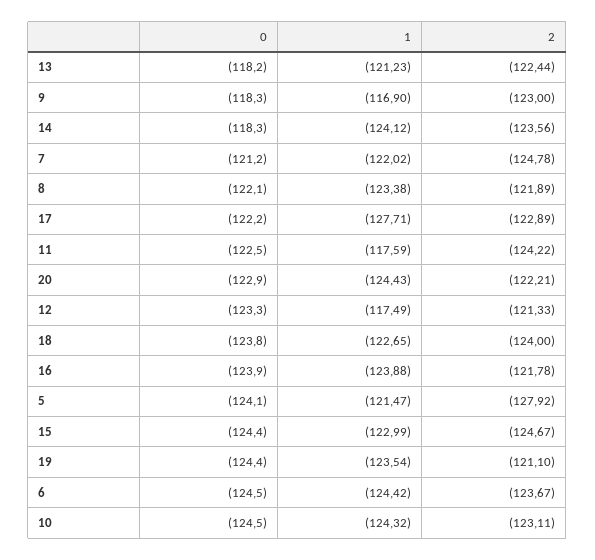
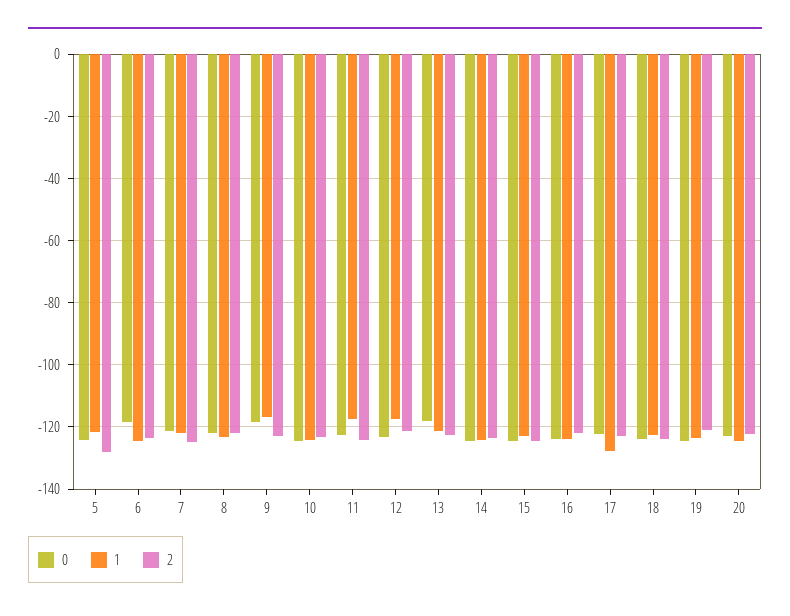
0, 14: -118.3 -> -124
0, 6: -124.5 -> -118

